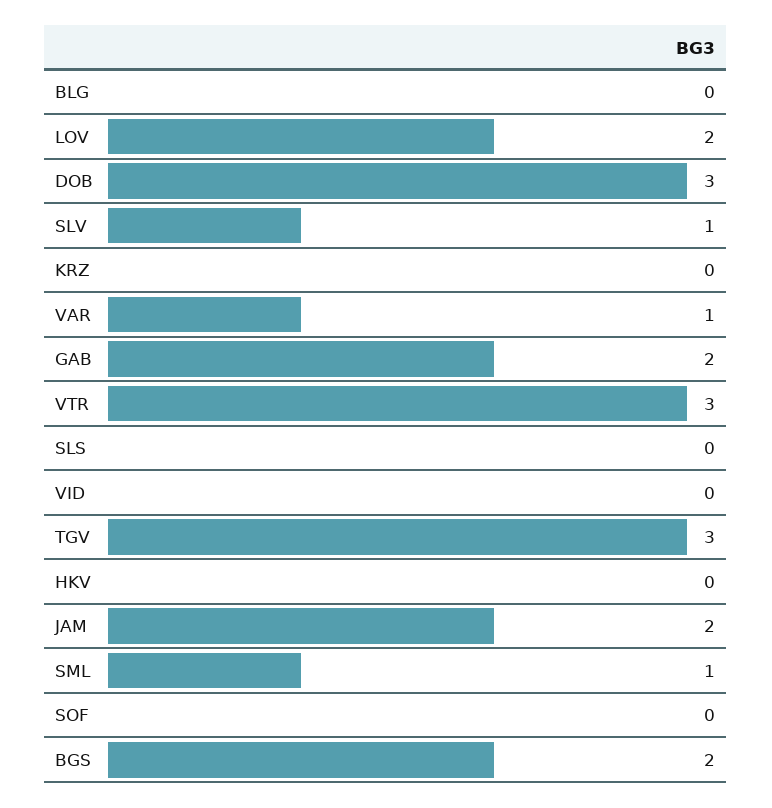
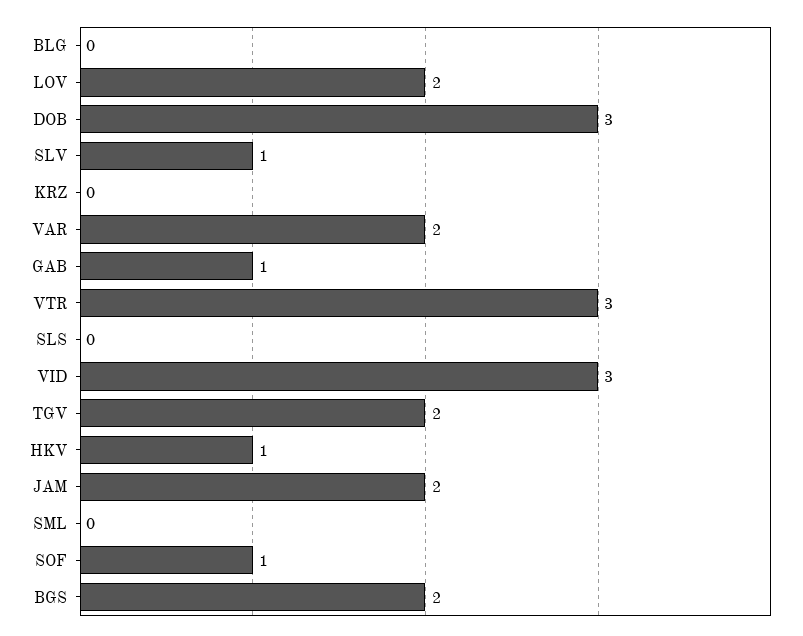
VAR: 1 -> 2
GAB: 2 -> 1
VID: 0 -> 3
TGV: 3 -> 2
HKV: 0 -> 1
SML: 1 -> 0
SOF: 0 -> 1

